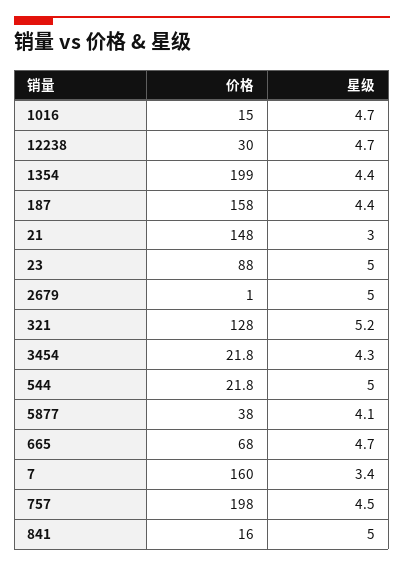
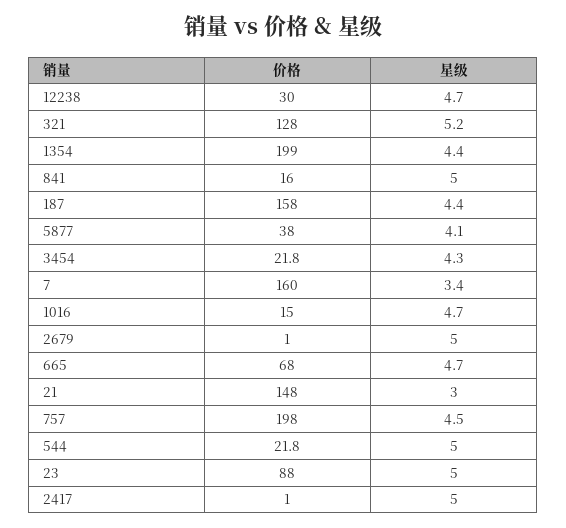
价格, 2417: none -> 1
星级, 2417: none -> 5

